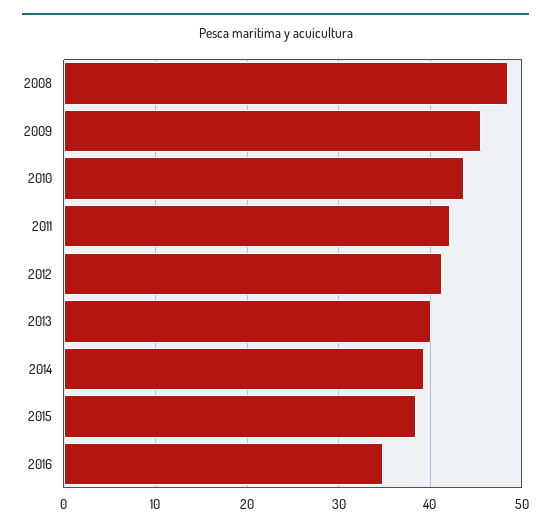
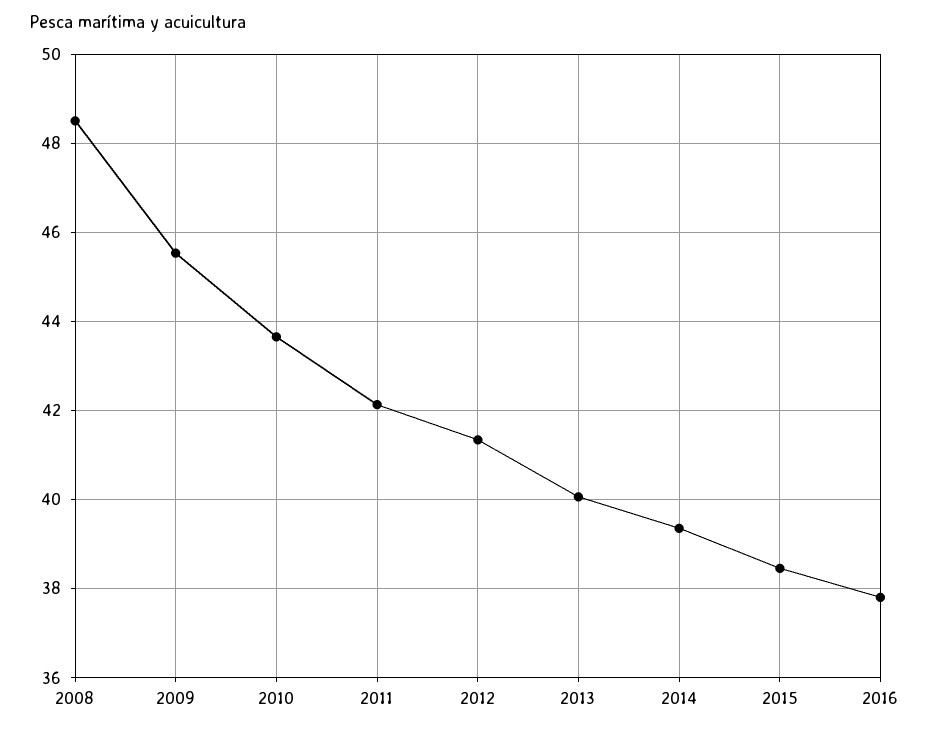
2016: 35 -> 37.8

